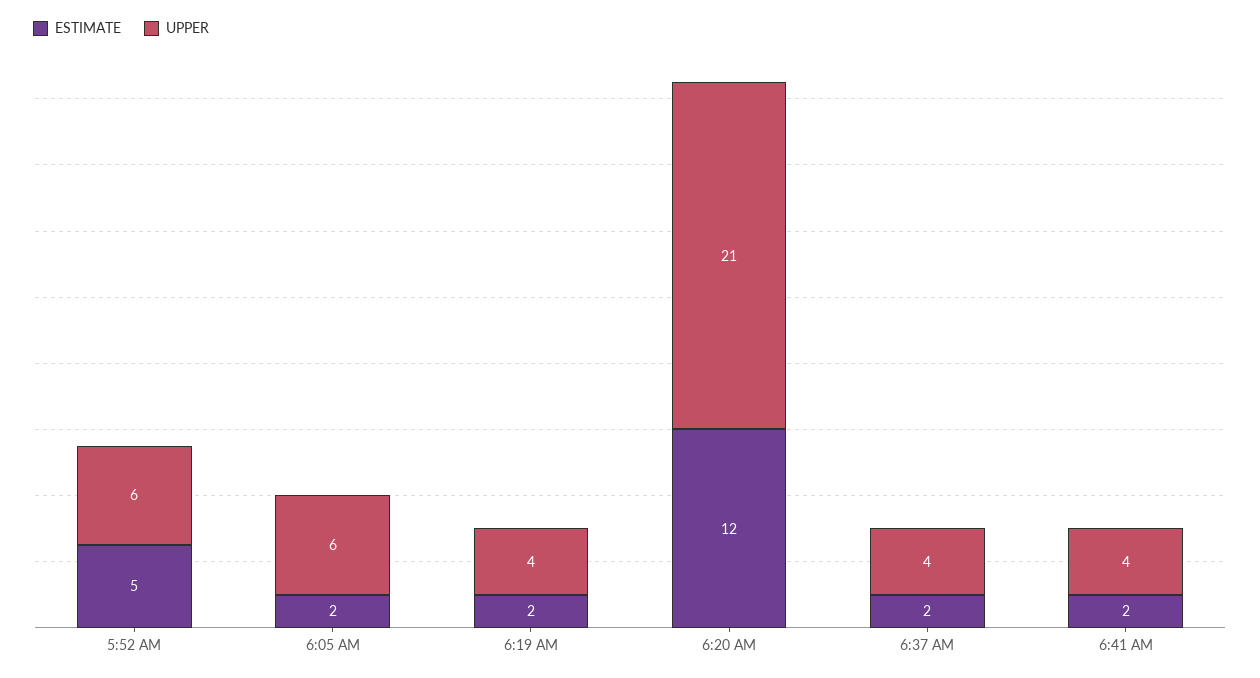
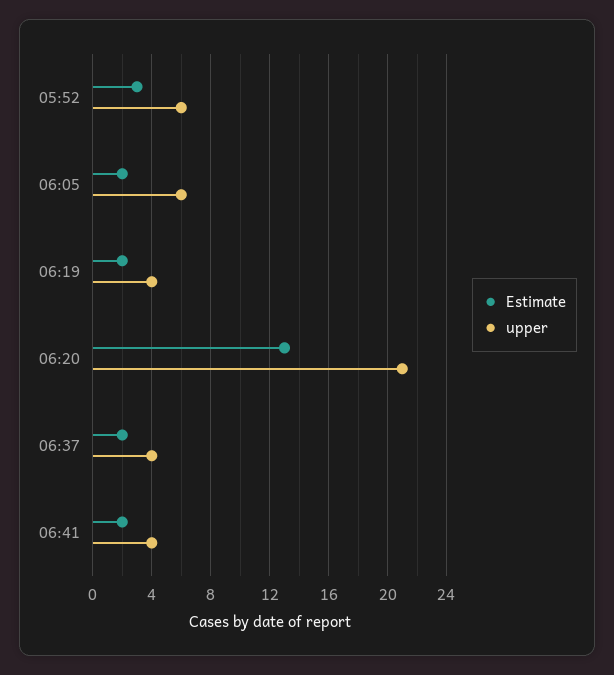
ESTIMATE, 5:52 AM: 5 -> 3
ESTIMATE, 6:20 AM: 12 -> 13

